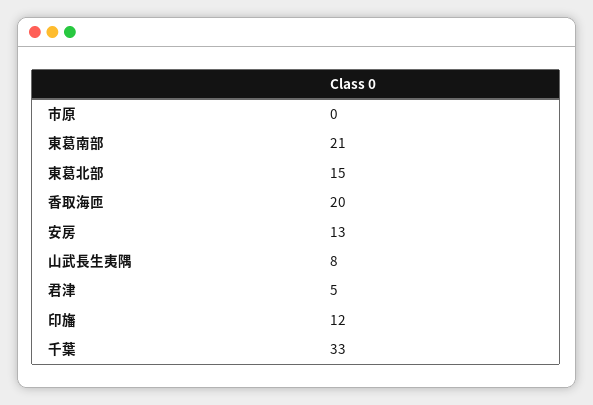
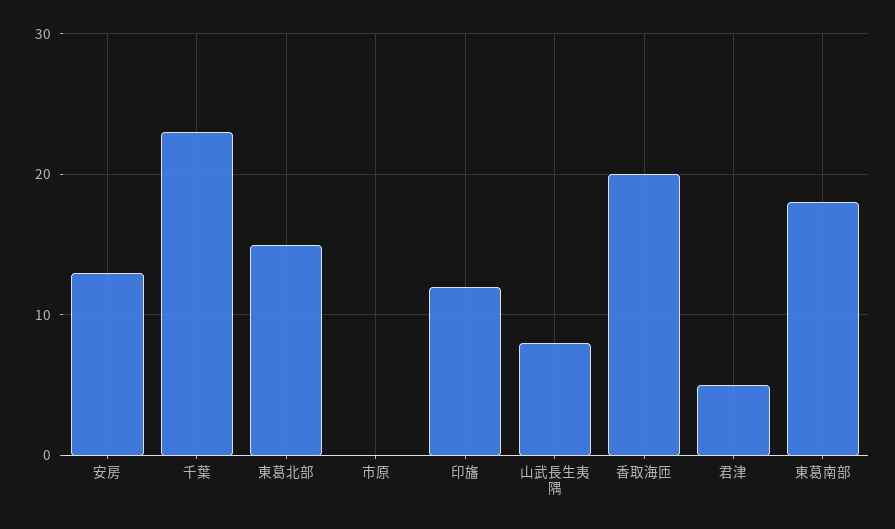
東葛南部: 21 -> 18
千葉: 33 -> 23

